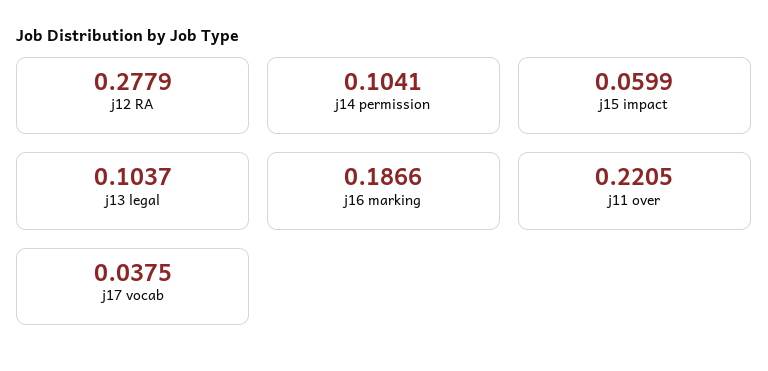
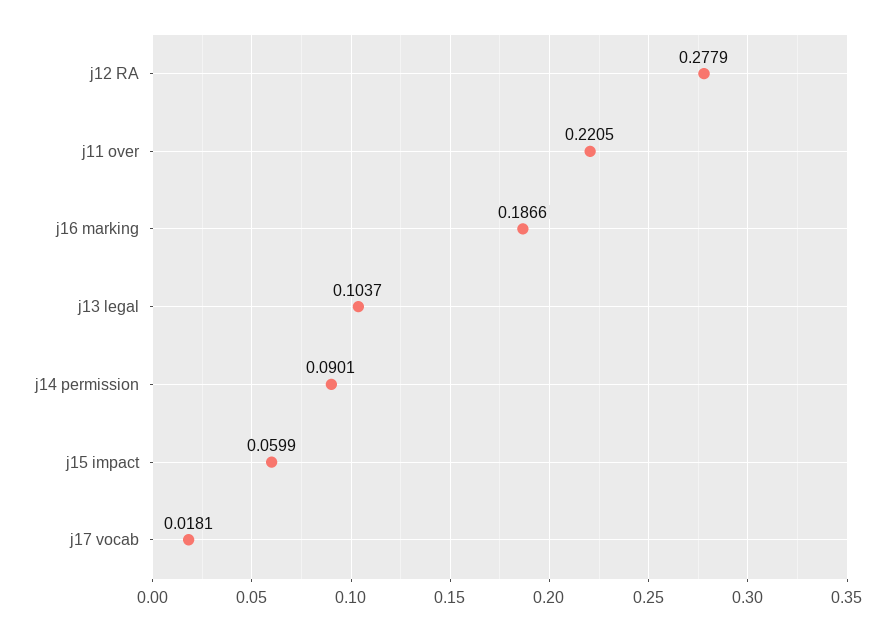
j14 permission: 0.1041 -> 0.0901
j17 vocab: 0.0375 -> 0.0181

